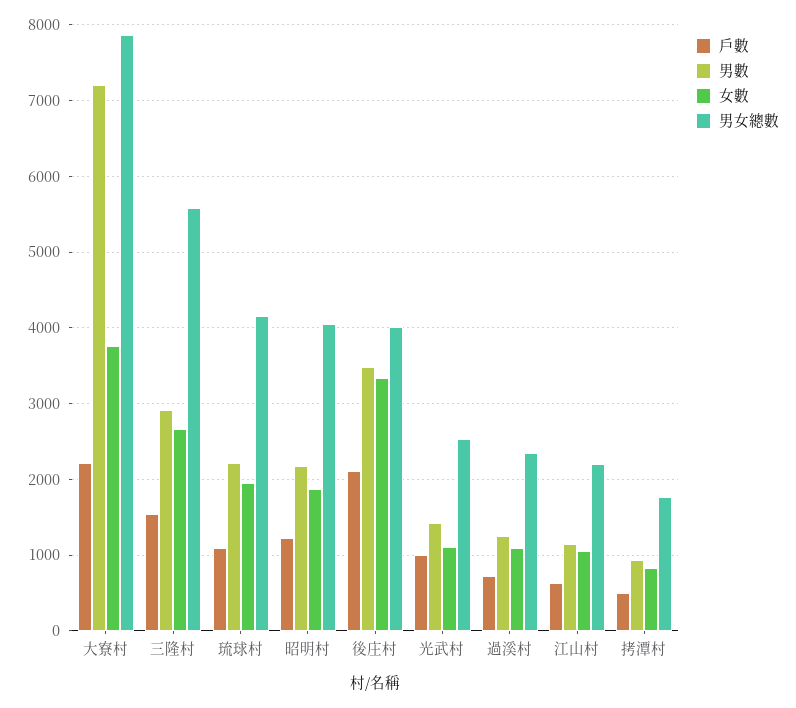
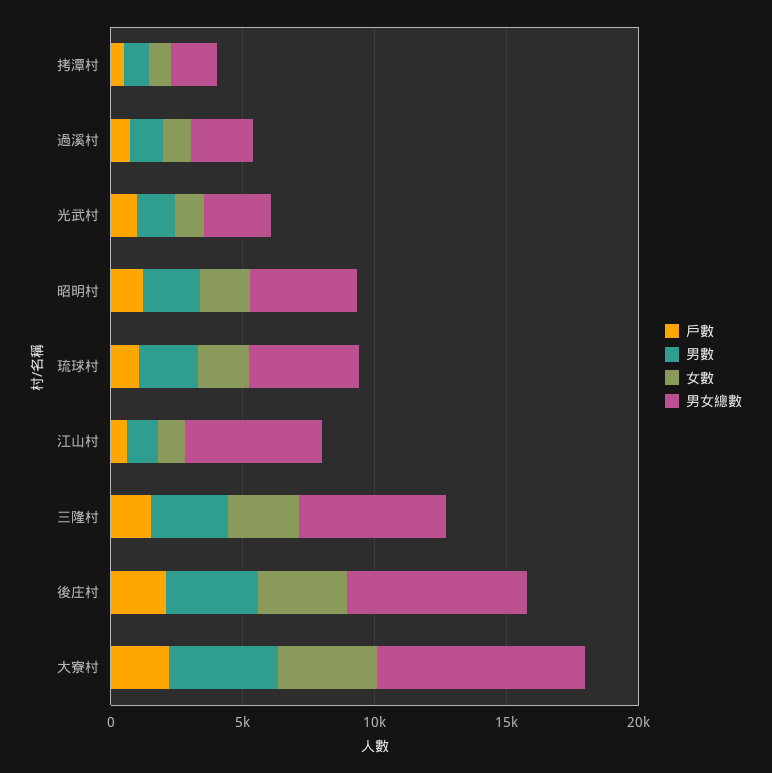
男數, 大寮村: 7200 -> 4000
男女總數, 後庄村: 4000 -> 7000
男女總數, 江山村: 2200 -> 5000

